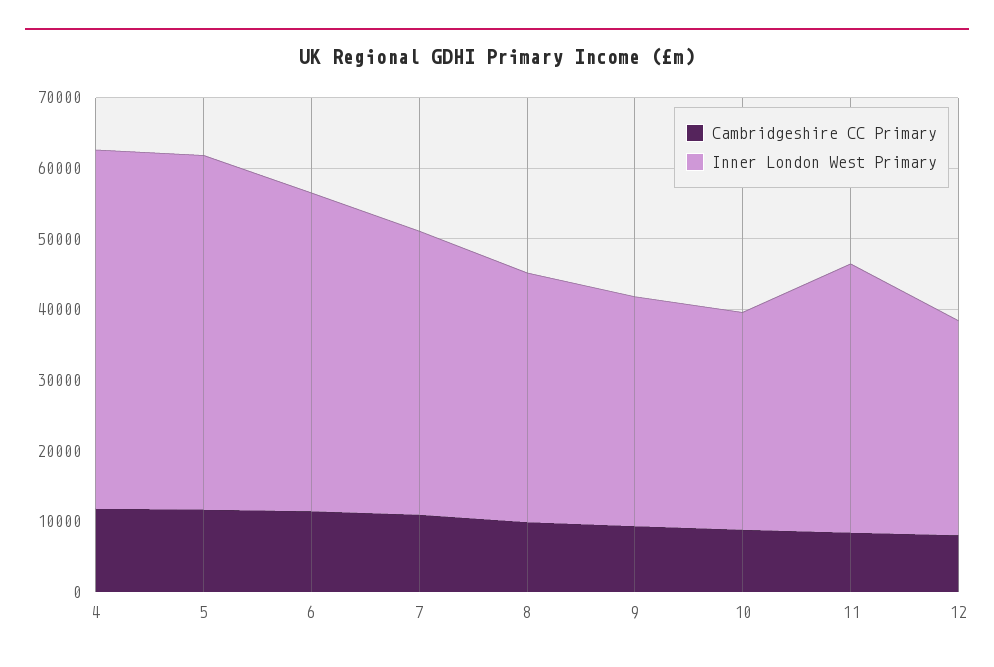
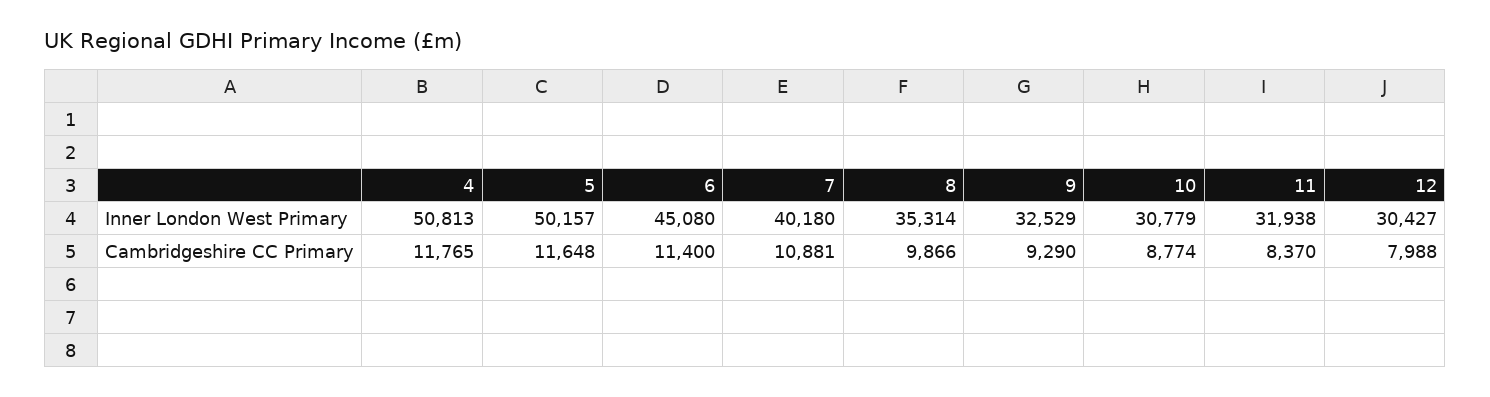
Inner London West Primary, 11: 38000 -> 31938

